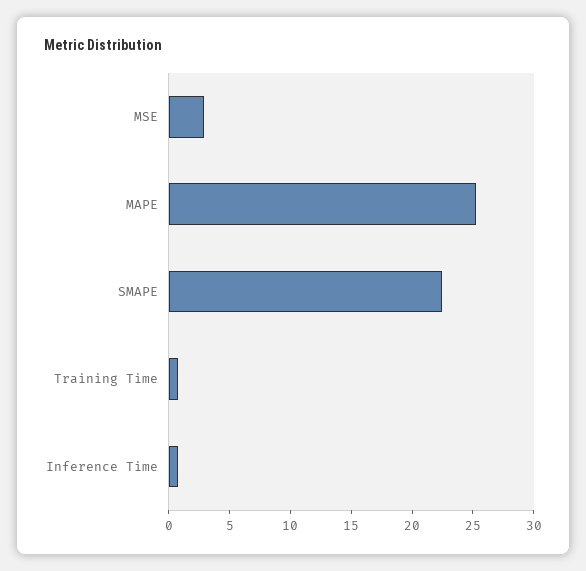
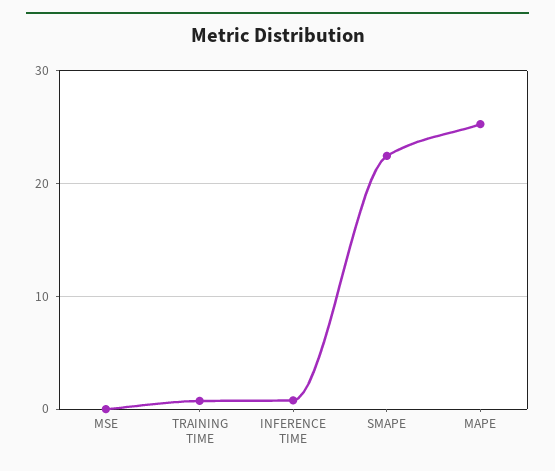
MSE: 3 -> 0

